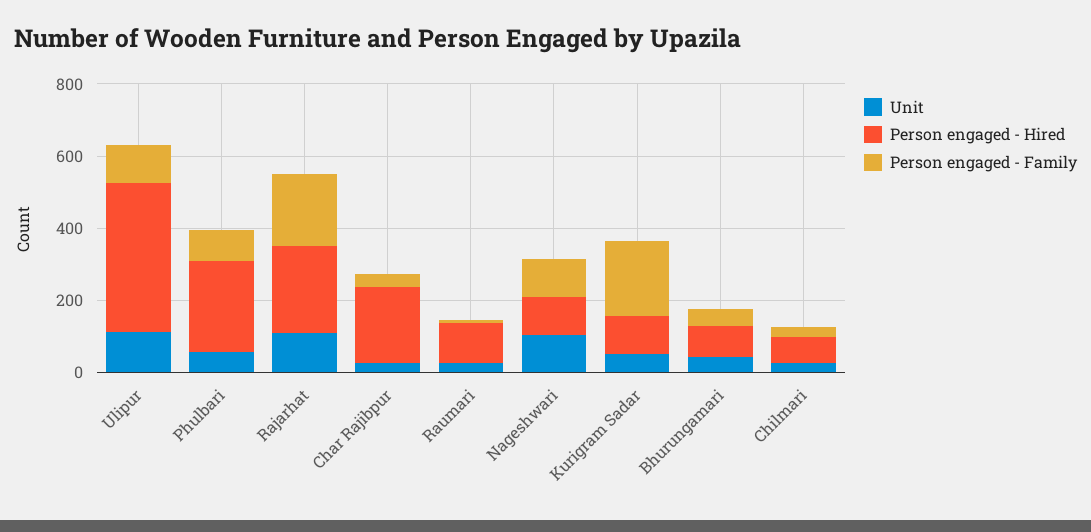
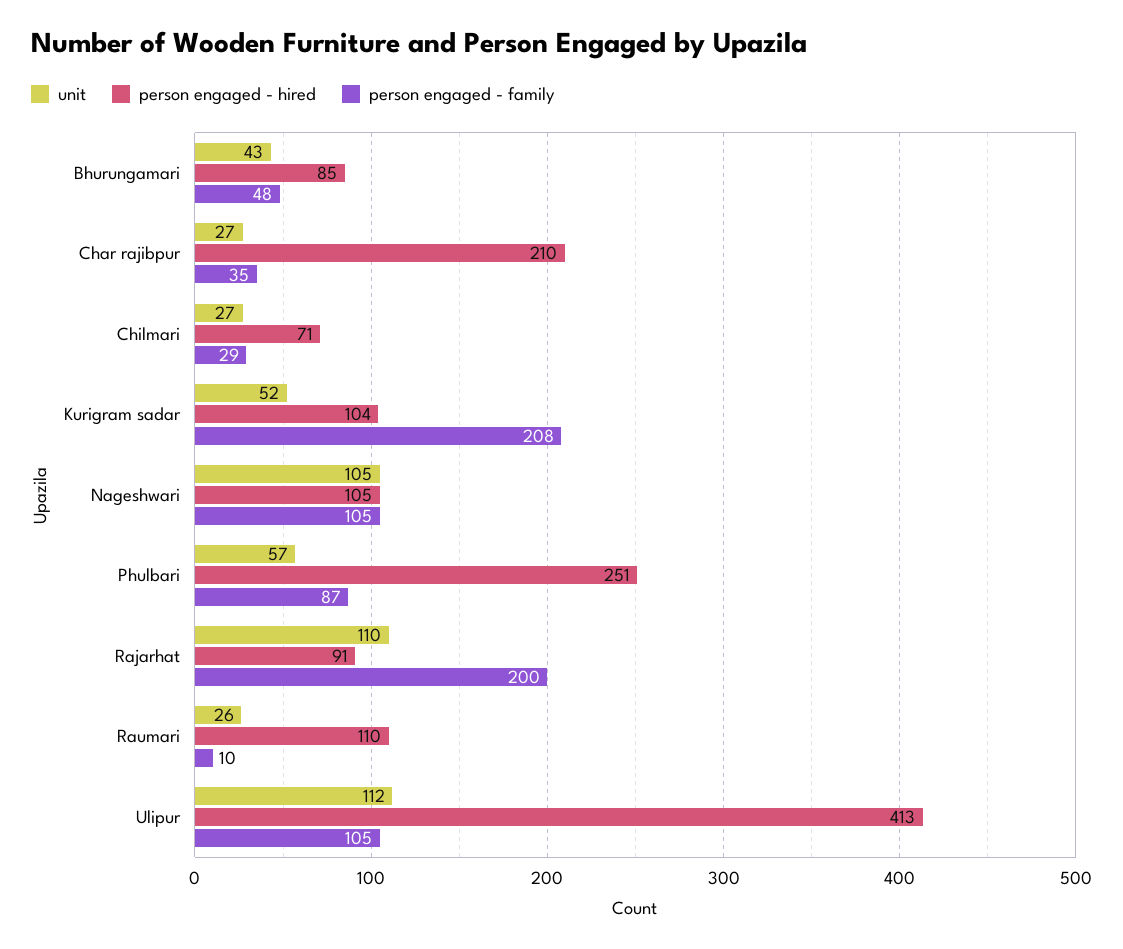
Person engaged - Hired, Rajarhat: 250 -> 91

